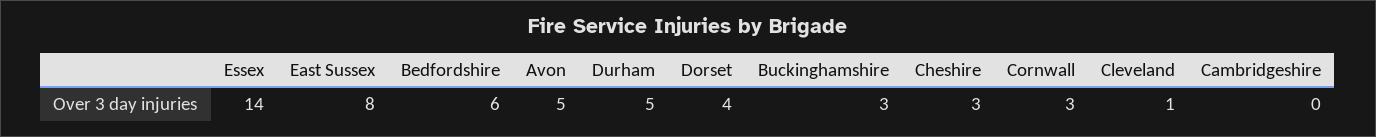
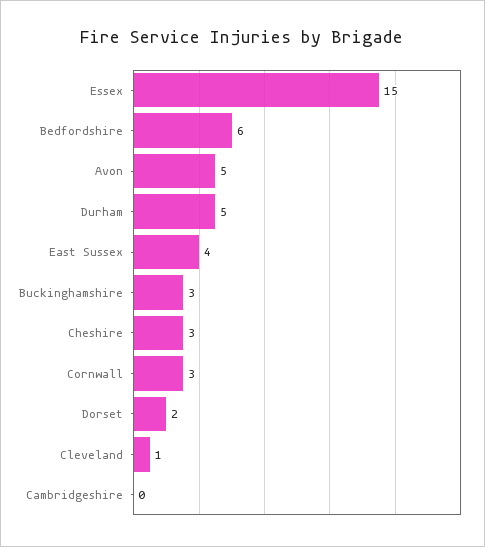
Essex: 14 -> 15
East Sussex: 8 -> 4
Dorset: 4 -> 2

